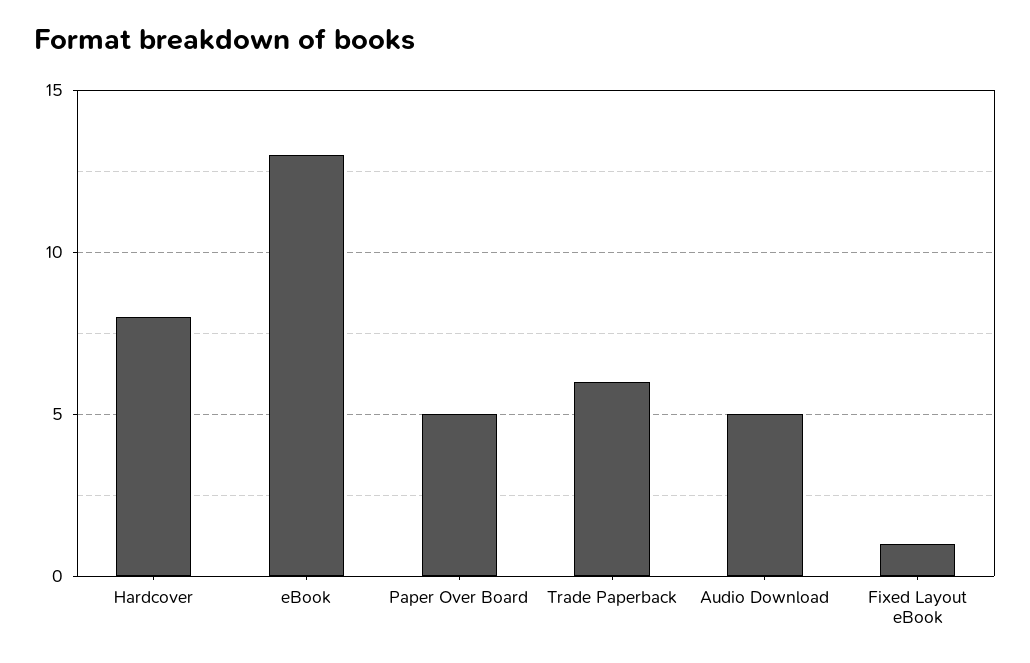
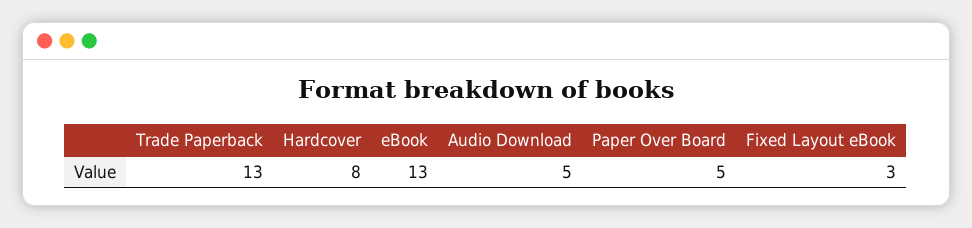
Trade Paperback: 6 -> 13
Fixed Layout eBook: 1 -> 3

